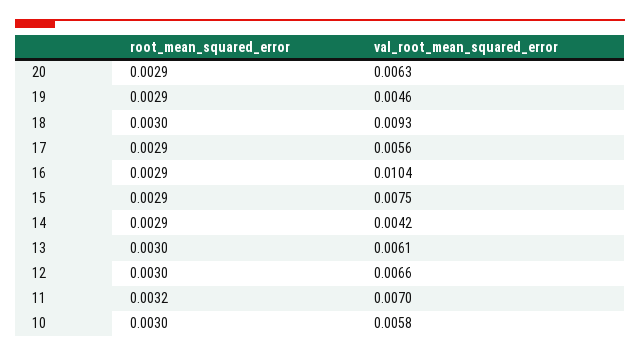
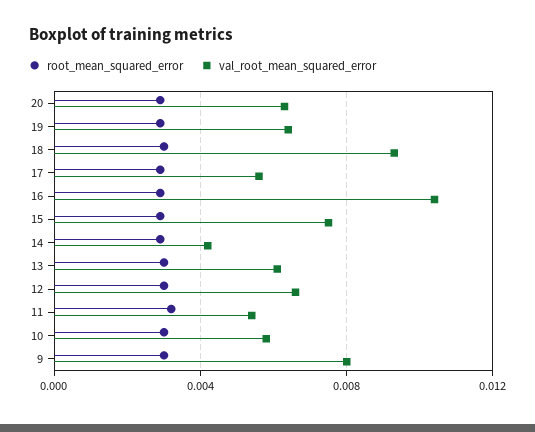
val_root_mean_squared_error, 19: 0.0046 -> 0.0065
val_root_mean_squared_error, 11: 0.007 -> 0.0055
root_mean_squared_error, 9: none -> 0.003
val_root_mean_squared_error, 9: none -> 0.008

